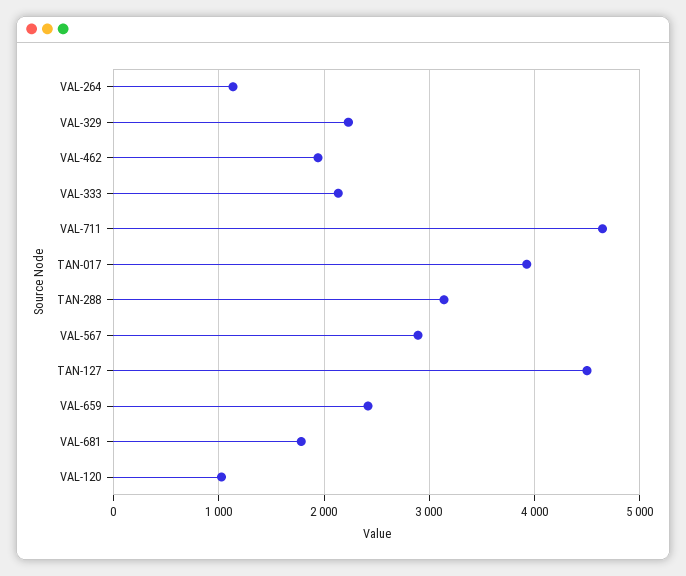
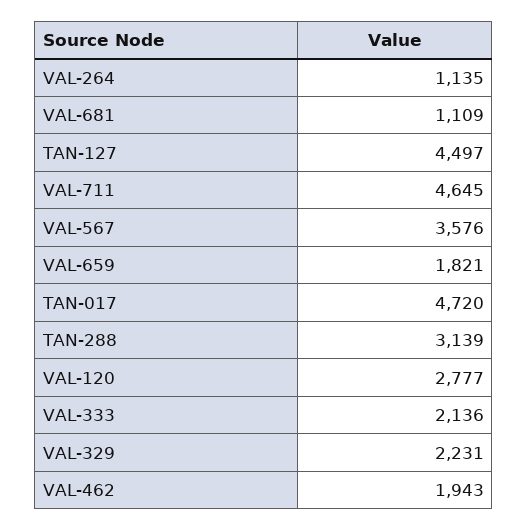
TAN-017: 3900 -> 4720
VAL-567: 2900 -> 3576
VAL-659: 2400 -> 1821
VAL-681: 1800 -> 1109
VAL-120: 1000 -> 2777

